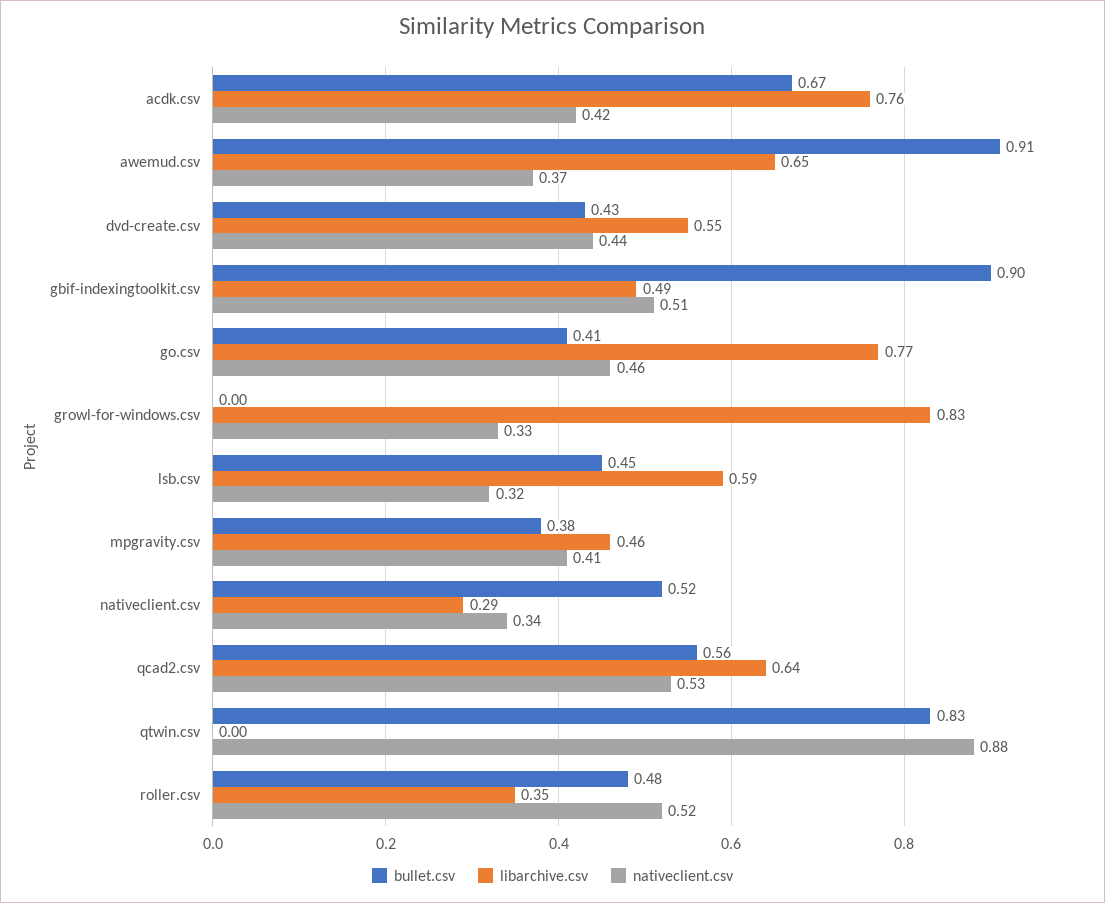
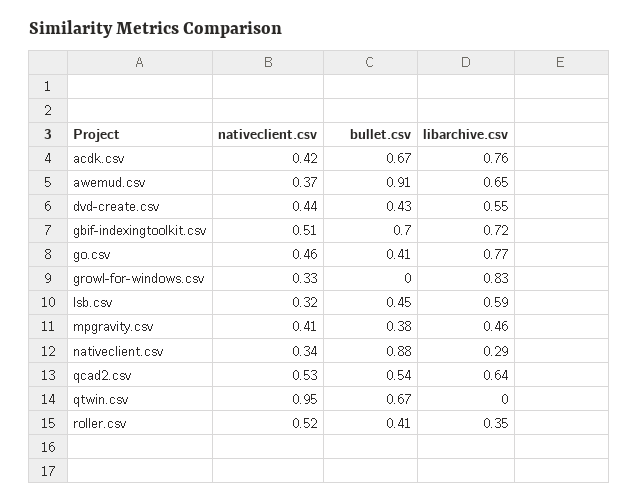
bullet.csv, gbif-indexingtoolkit.csv: 0.9 -> 0.7
libarchive.csv, gbif-indexingtoolkit.csv: 0.49 -> 0.72
bullet.csv, nativeclient.csv: 0.52 -> 0.88
bullet.csv, qcad2.csv: 0.56 -> 0.54
bullet.csv, qtwin.csv: 0.83 -> 0.67
nativeclient.csv, qtwin.csv: 0.88 -> 0.95
bullet.csv, roller.csv: 0.48 -> 0.41

